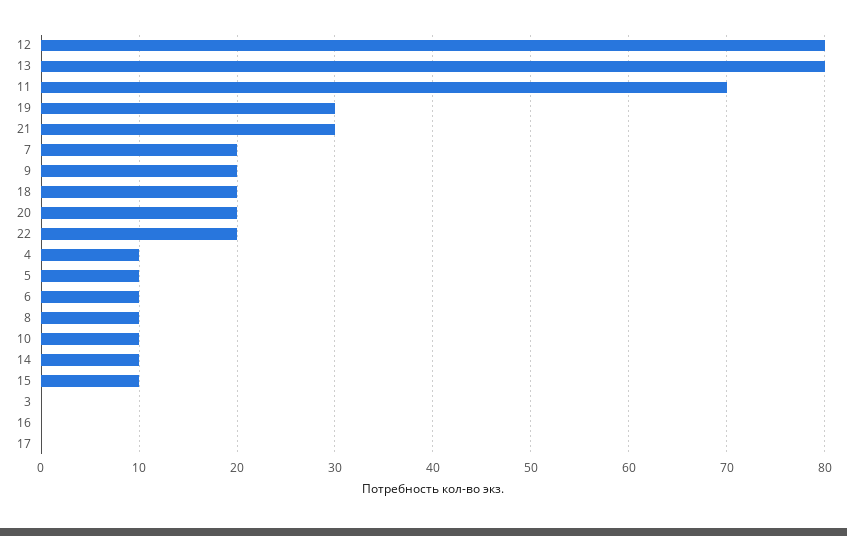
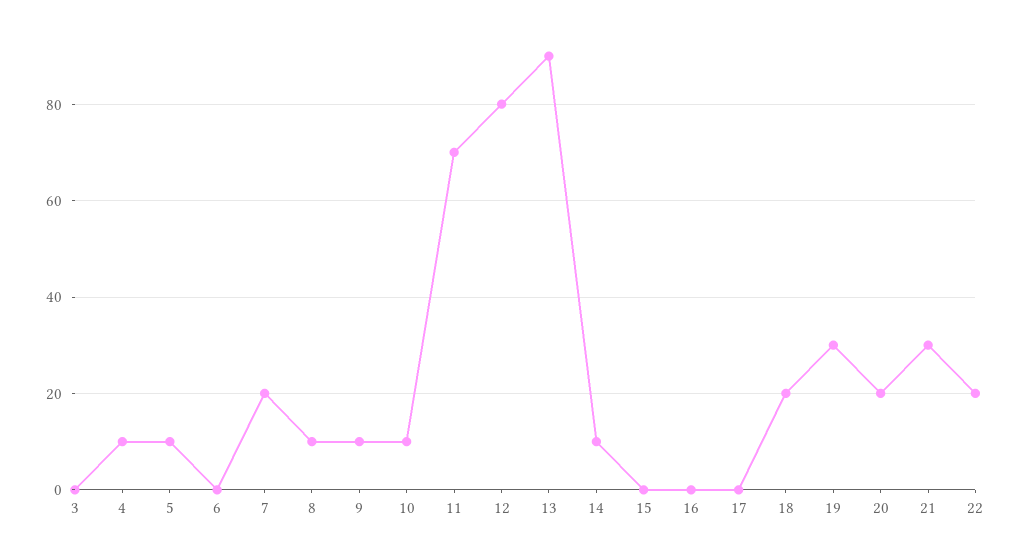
13: 80 -> 90
9: 20 -> 10
6: 10 -> 0
15: 10 -> 0

